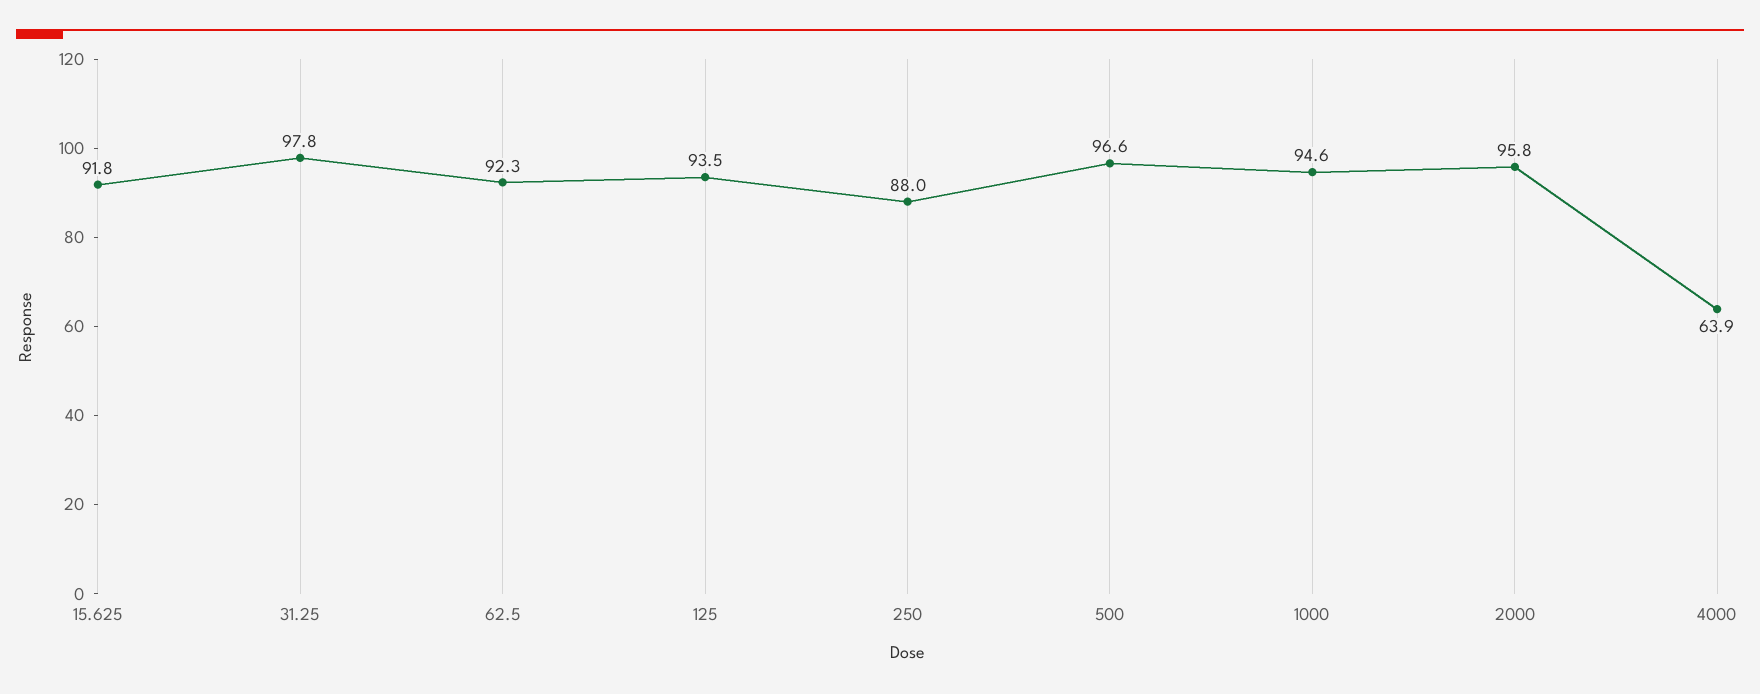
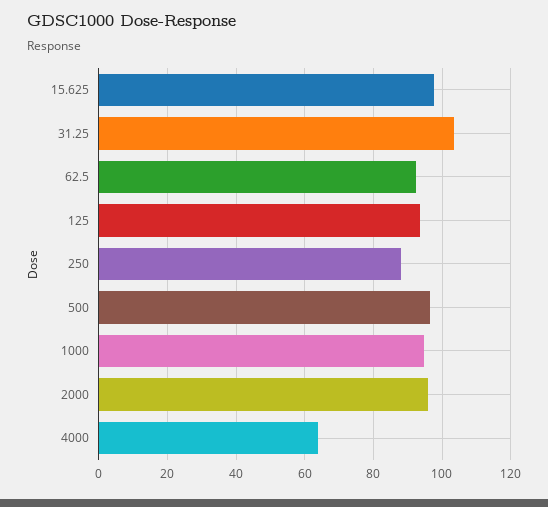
15.625: 91.8 -> 98
31.25: 97.8 -> 104

